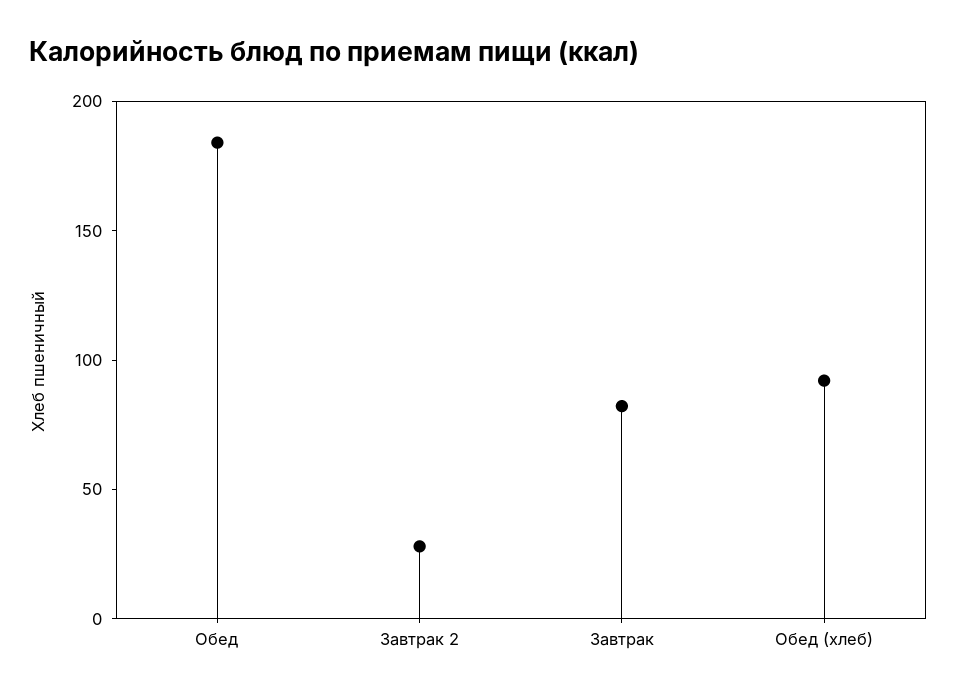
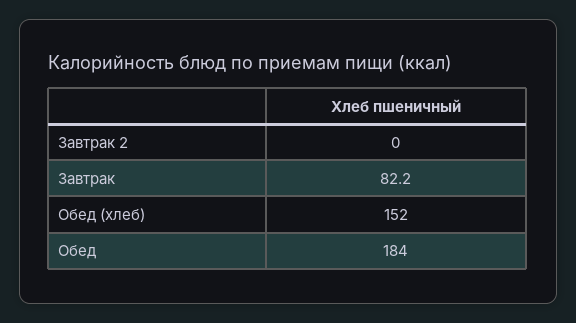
Завтрак 2: 30 -> 0
Обед (хлеб): 90 -> 152

